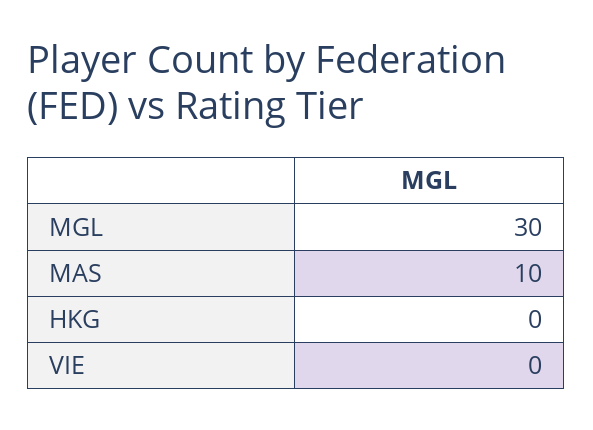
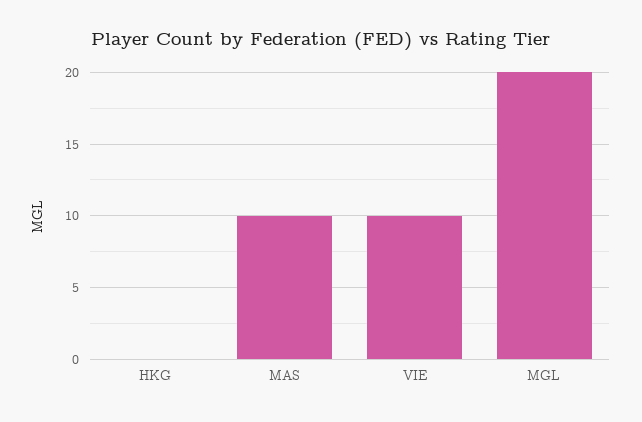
MGL: 30 -> 20
VIE: 0 -> 10

